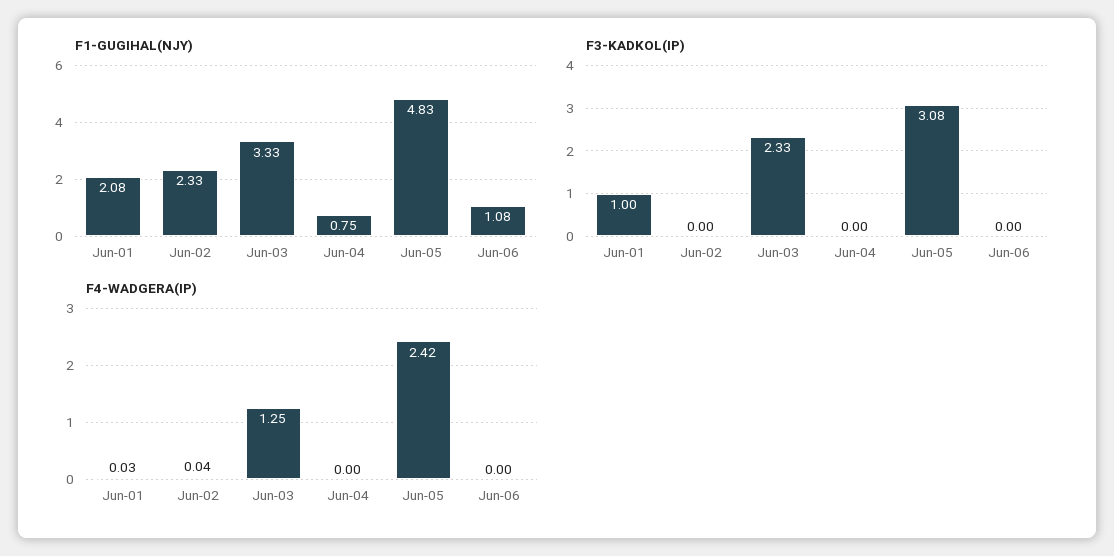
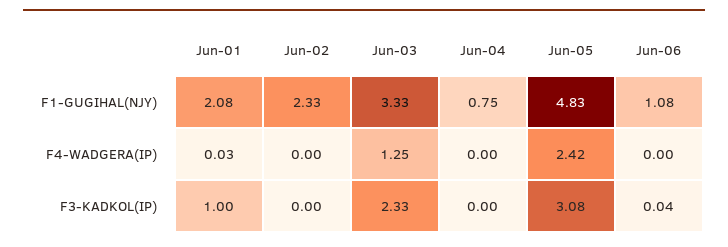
F3-KADKOL(IP), Jun-06: 0 -> 0.04
F4-WADGERA(IP), Jun-02: 0.04 -> 0

